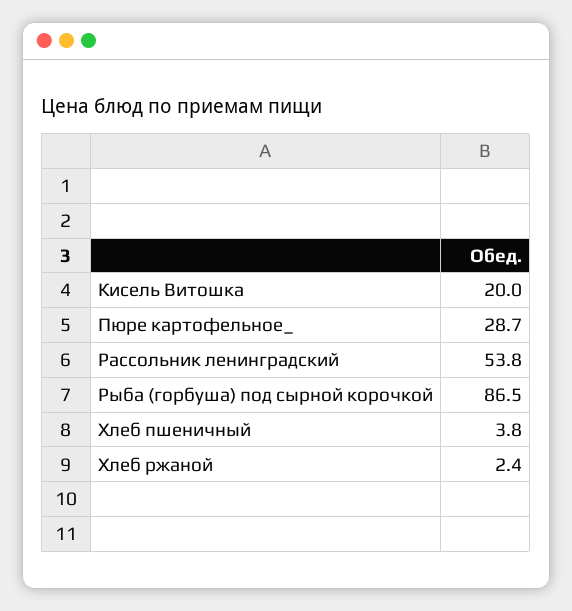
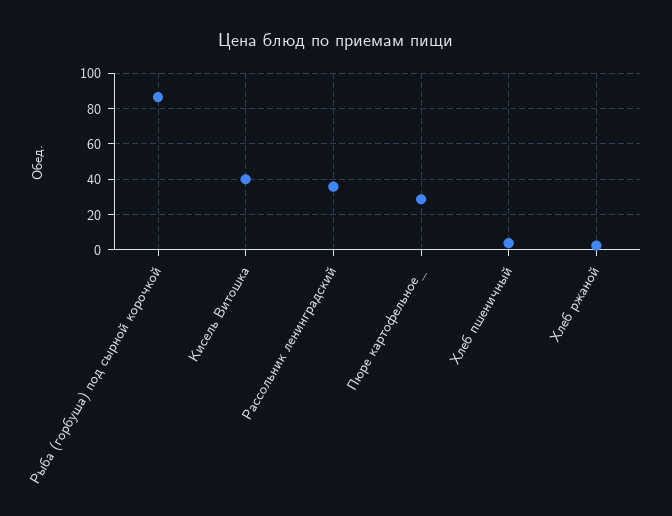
Кисель Витошка: 20 -> 40
Рассольник ленинградский: 53.8 -> 35

